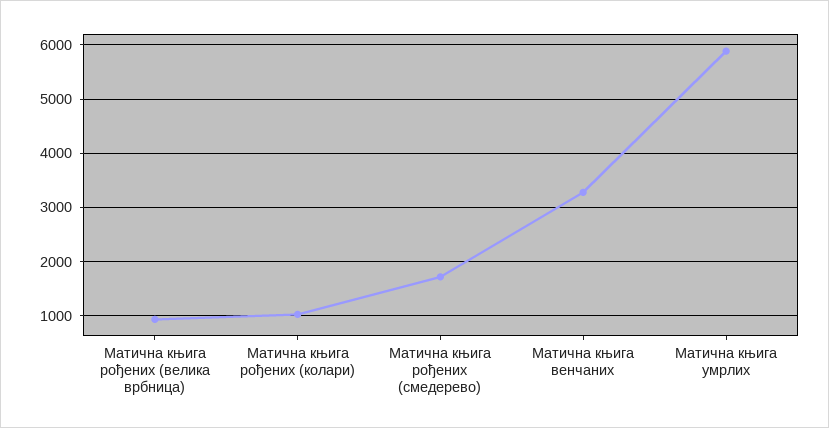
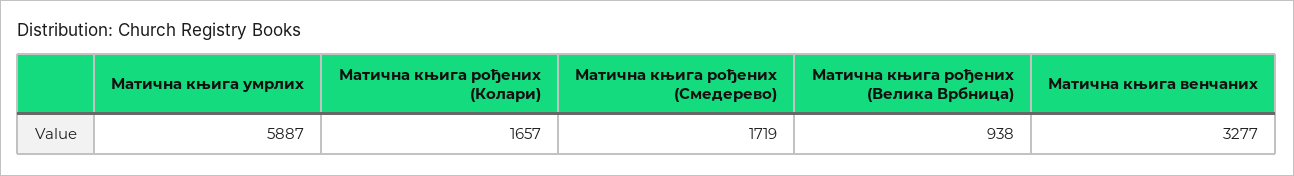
Матична књига рођених (колари): 1000 -> 1657

